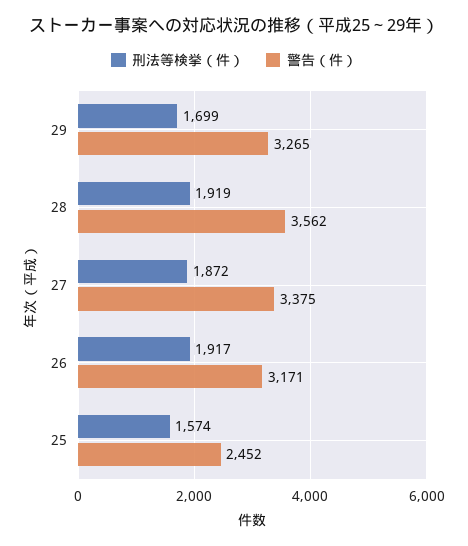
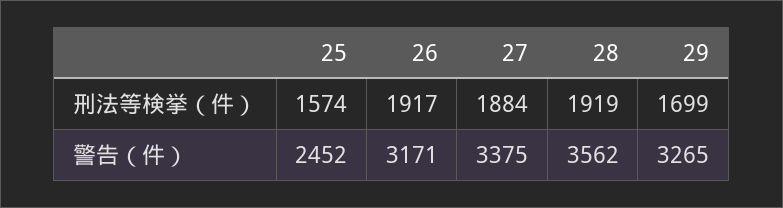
刑法等検挙（件）, 27: 1872 -> 1884

